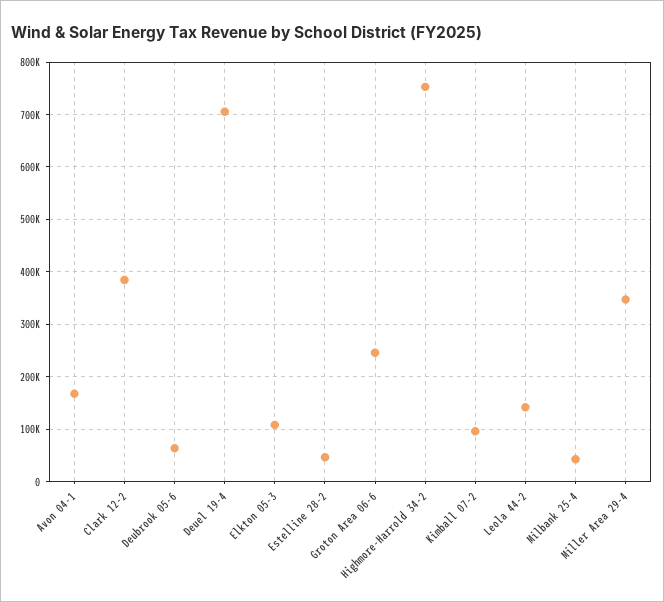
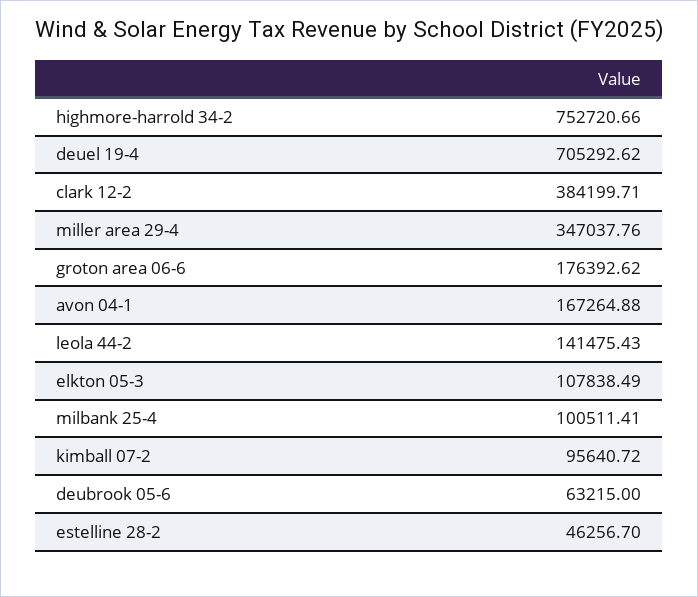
Groton Area 06-6: 240000 -> 176392.62
Milbank 25-4: 40000 -> 100511.41

